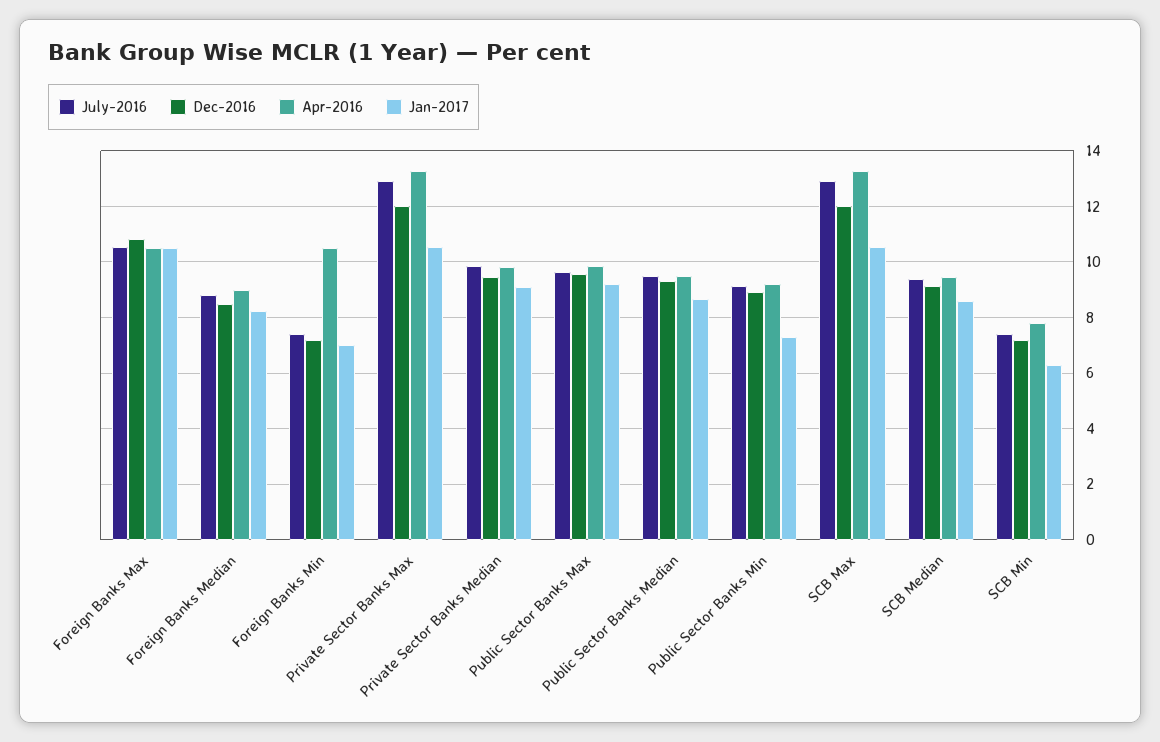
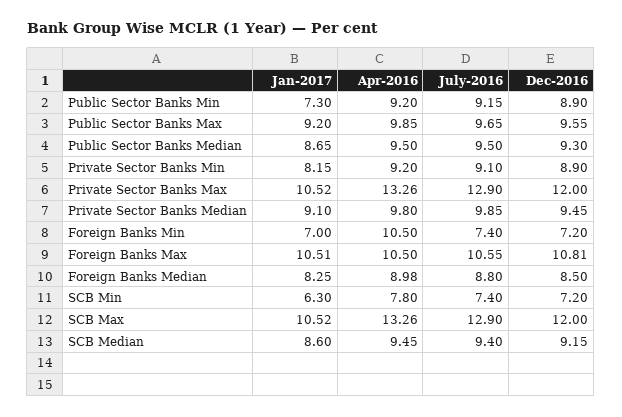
Jan-2017, Private Sector Banks Min: none -> 8.15
Apr-2016, Private Sector Banks Min: none -> 9.2
July-2016, Private Sector Banks Min: none -> 9.1
Dec-2016, Private Sector Banks Min: none -> 8.9

